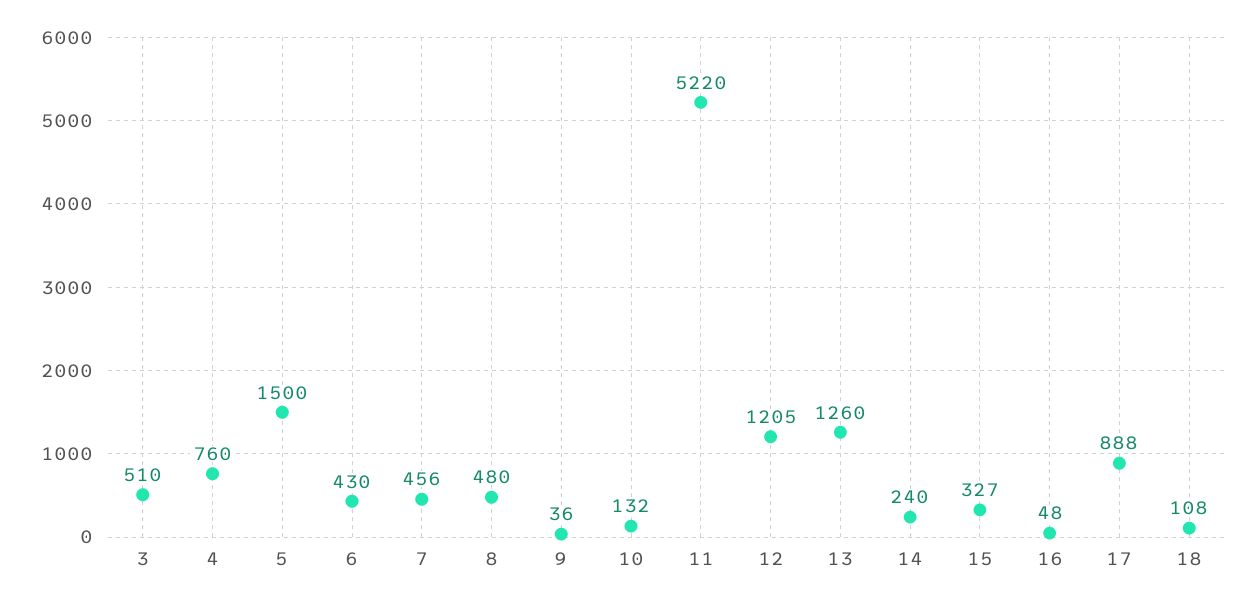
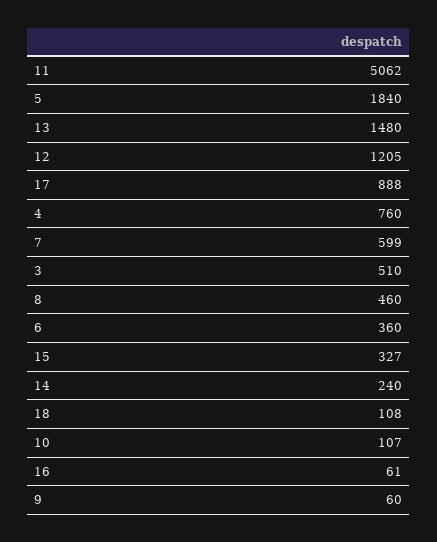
5: 1500 -> 1840
6: 430 -> 360
7: 456 -> 599
8: 480 -> 460
9: 36 -> 60
10: 132 -> 107
11: 5220 -> 5062
13: 1260 -> 1480
16: 48 -> 61

